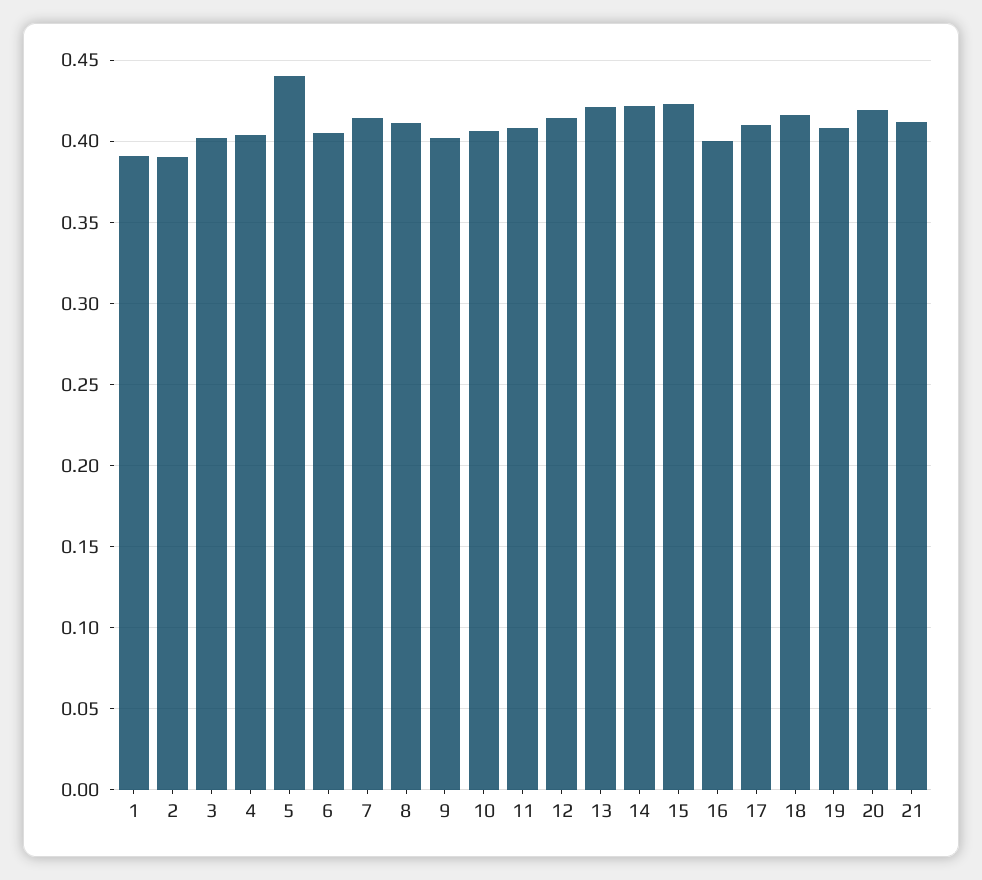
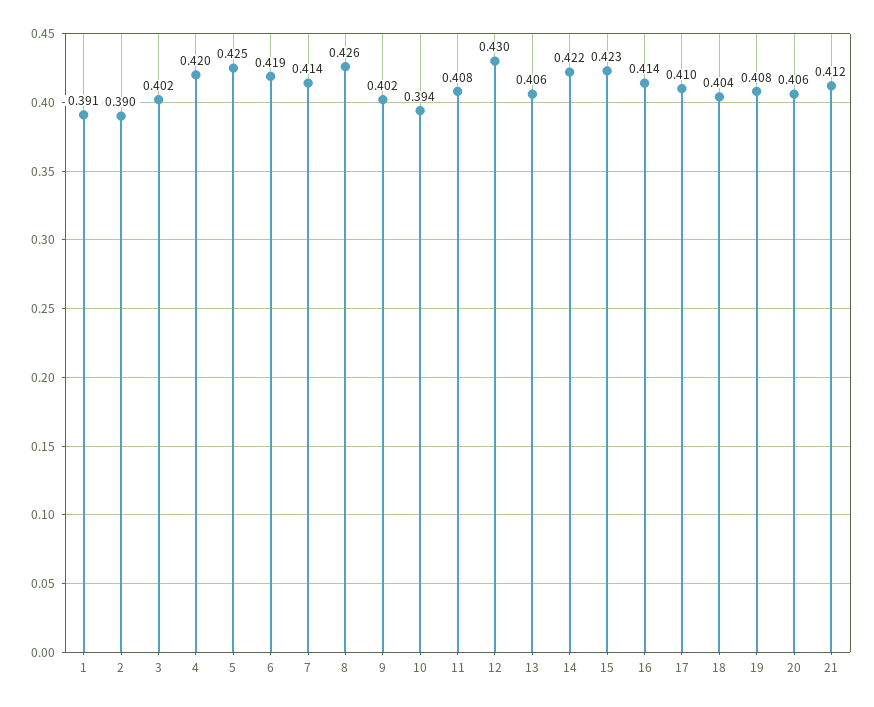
4: 0.405 -> 0.42
5: 0.44 -> 0.425
6: 0.405 -> 0.419
8: 0.41 -> 0.426
10: 0.405 -> 0.394
12: 0.415 -> 0.43
13: 0.42 -> 0.406
16: 0.4 -> 0.414
18: 0.415 -> 0.404
20: 0.42 -> 0.406

